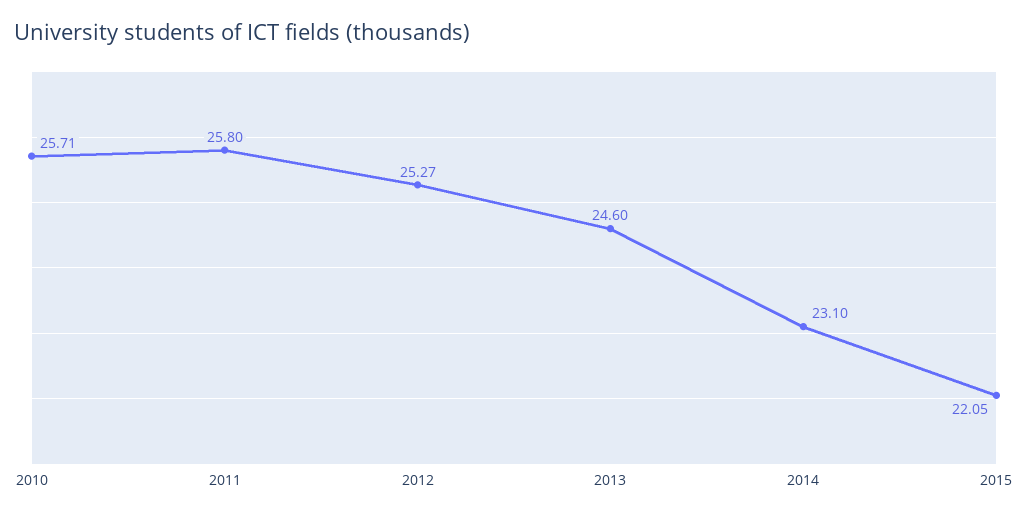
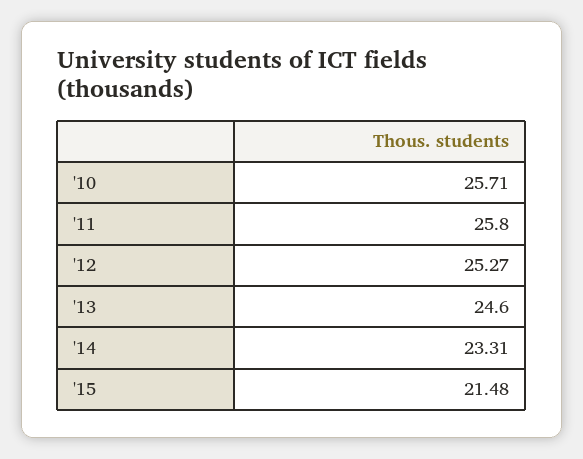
2014: 23.1 -> 23.31
2015: 22.05 -> 21.48

